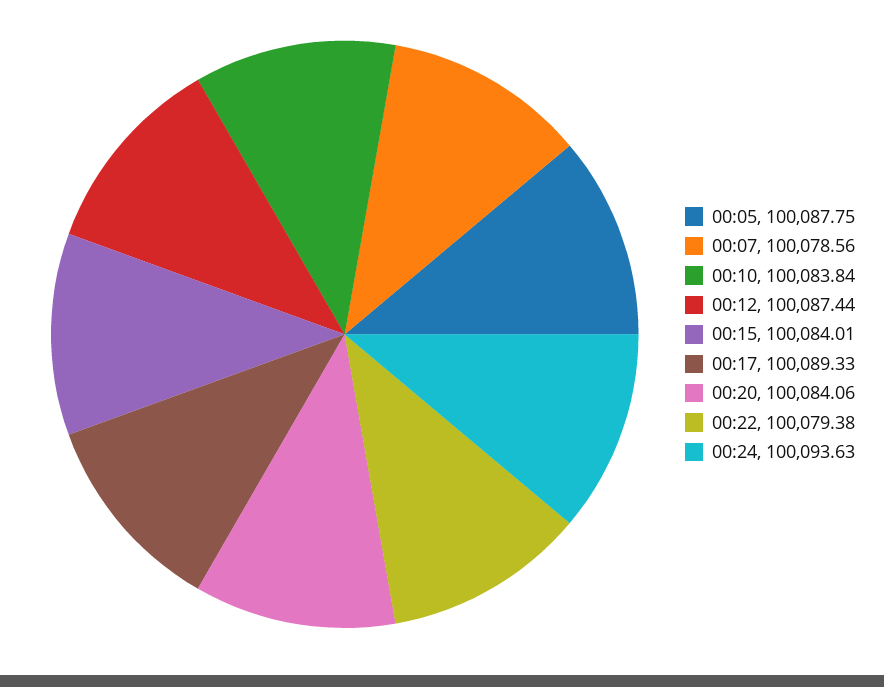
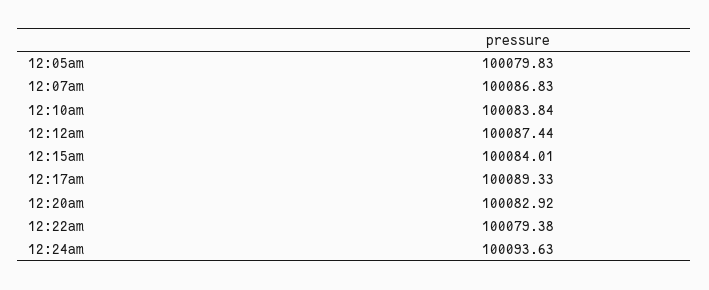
00:05: 100087.75 -> 100079.83
00:07: 100078.56 -> 100086.83
00:20: 100084.06 -> 100082.92

